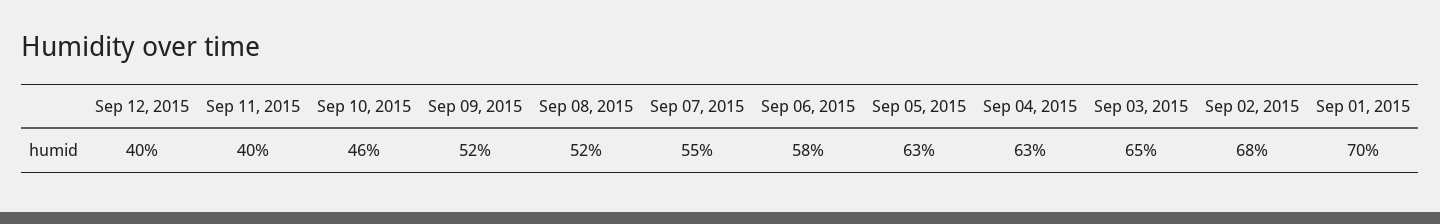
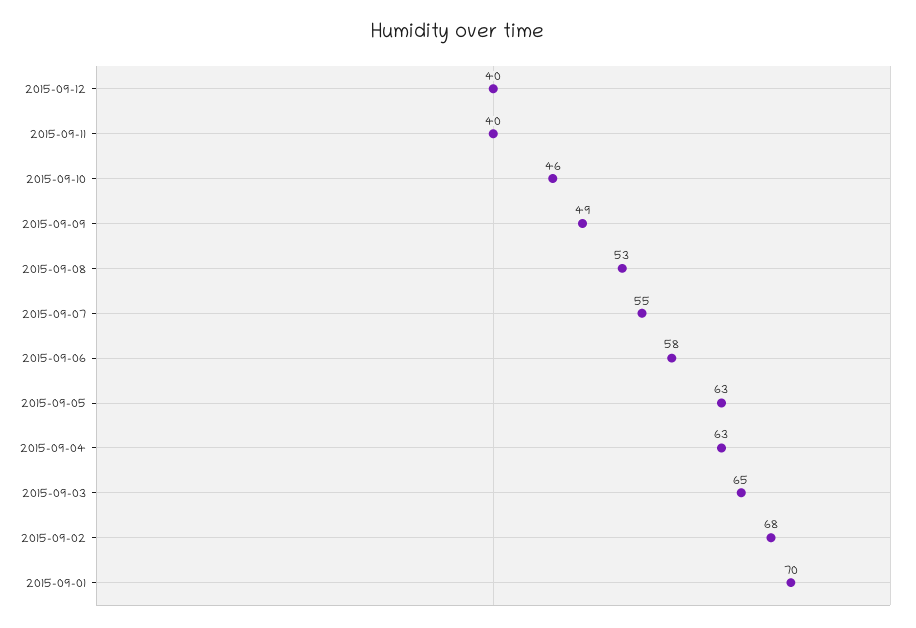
Sep 09, 2015: 52 -> 49
Sep 08, 2015: 52 -> 53

